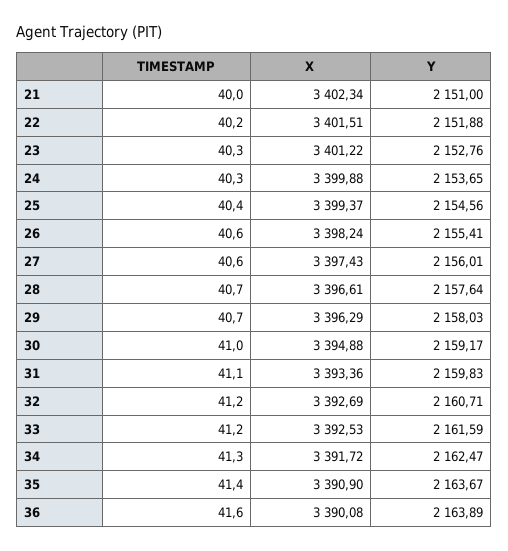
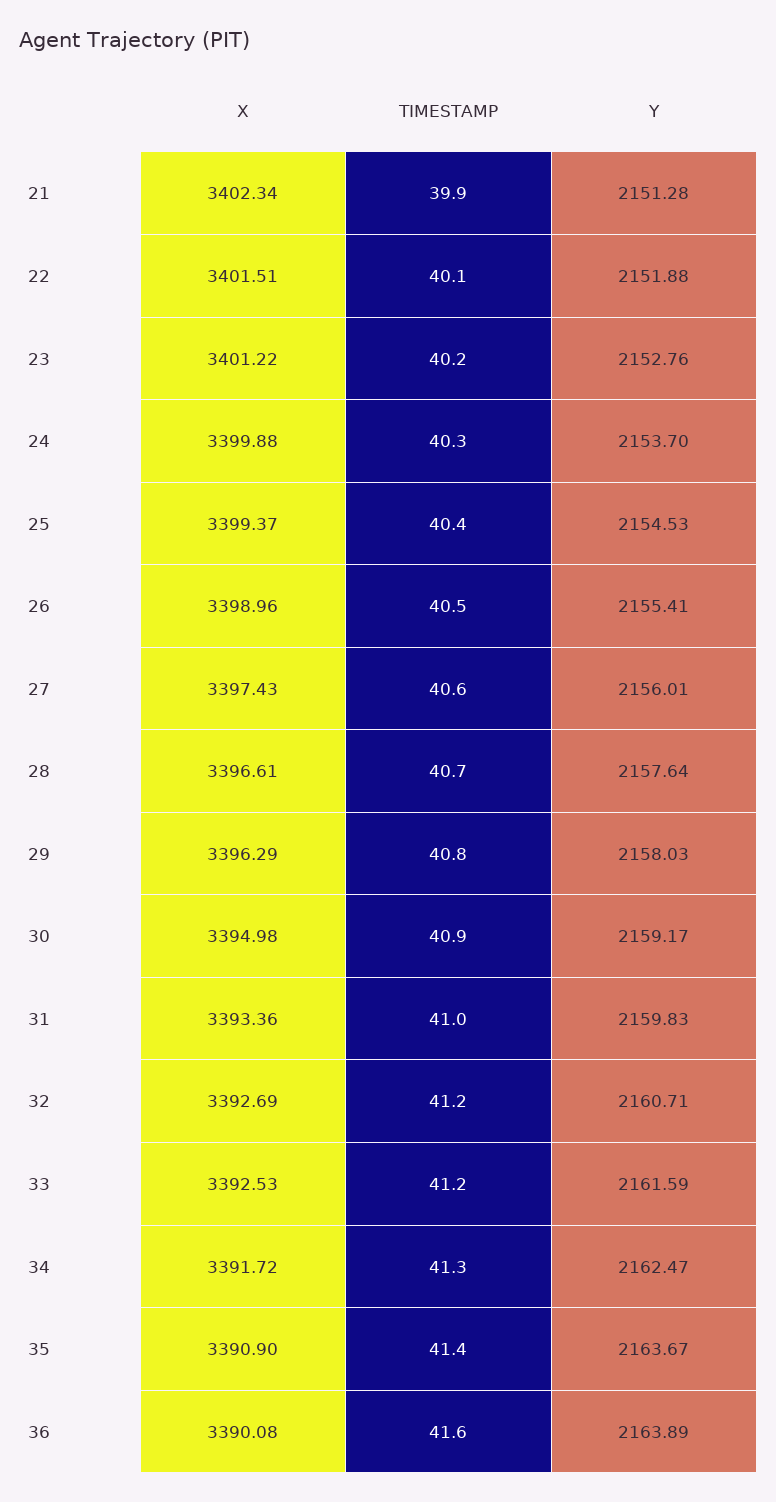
TIMESTAMP, 21: 40 -> 39.9
Y, 21: 2151 -> 2151.28
TIMESTAMP, 22: 40.2 -> 40.1
TIMESTAMP, 23: 40.3 -> 40.2
Y, 24: 2153.65 -> 2153.7
Y, 25: 2154.56 -> 2154.53
TIMESTAMP, 26: 40.6 -> 40.5
X, 26: 3398.24 -> 3398.96
TIMESTAMP, 29: 40.7 -> 40.8
TIMESTAMP, 30: 41 -> 40.9
X, 30: 3394.88 -> 3394.98
TIMESTAMP, 31: 41.1 -> 41

